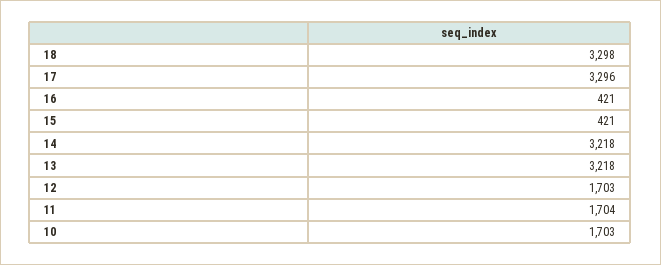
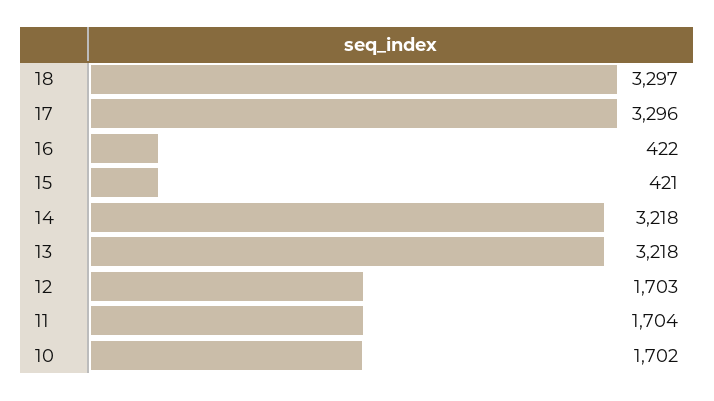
18: 3298 -> 3297
16: 421 -> 422
10: 1703 -> 1702

